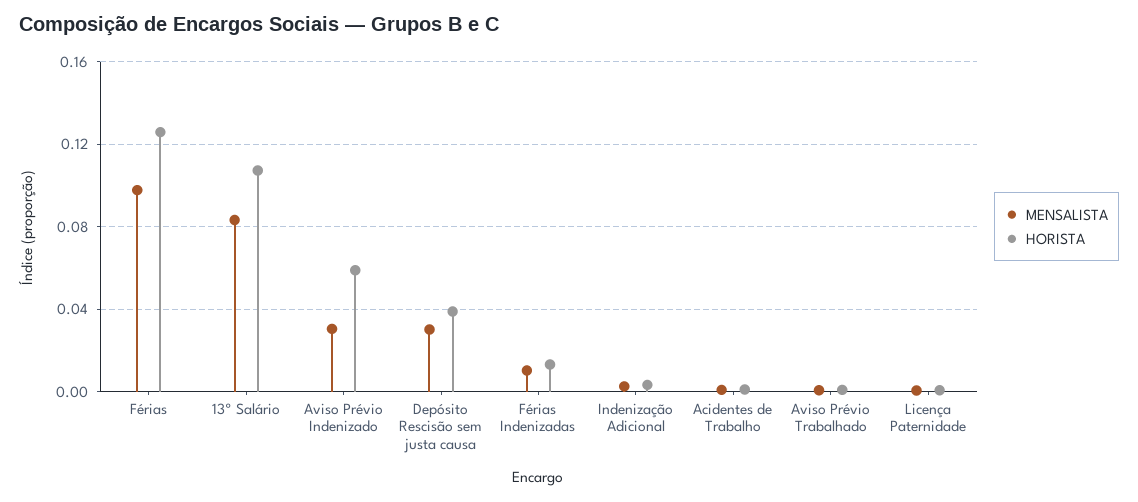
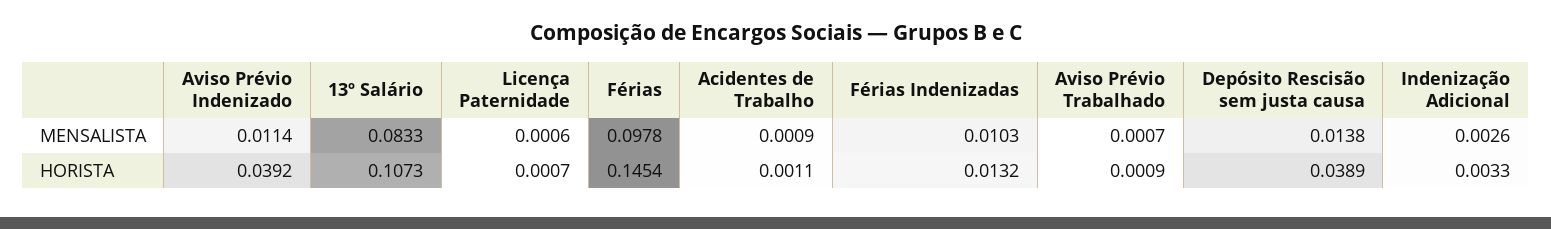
HORISTA, Férias: 0.125 -> 0.1454
MENSALISTA, Aviso Prévio Indenizado: 0.03 -> 0.0114
HORISTA, Aviso Prévio Indenizado: 0.06 -> 0.0392
MENSALISTA, Depósito Rescisão sem justa causa: 0.03 -> 0.0138

